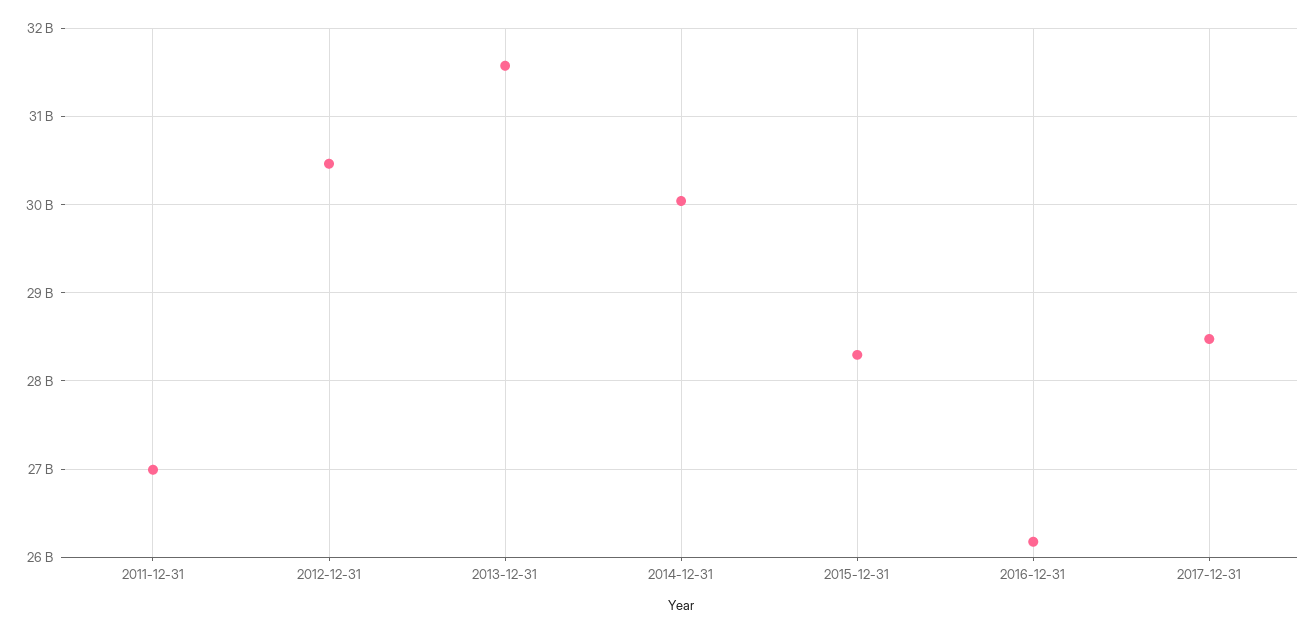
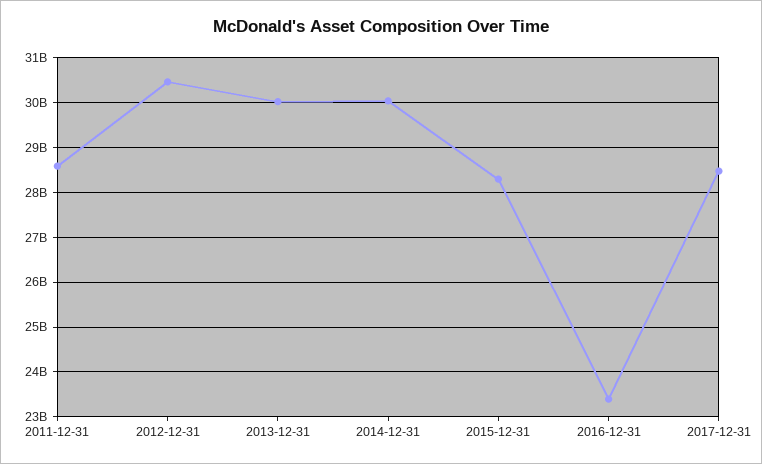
2011-12-31: 27000000000 -> 28600000000
2013-12-31: 31600000000 -> 30000000000
2016-12-31: 26200000000 -> 23400000000

